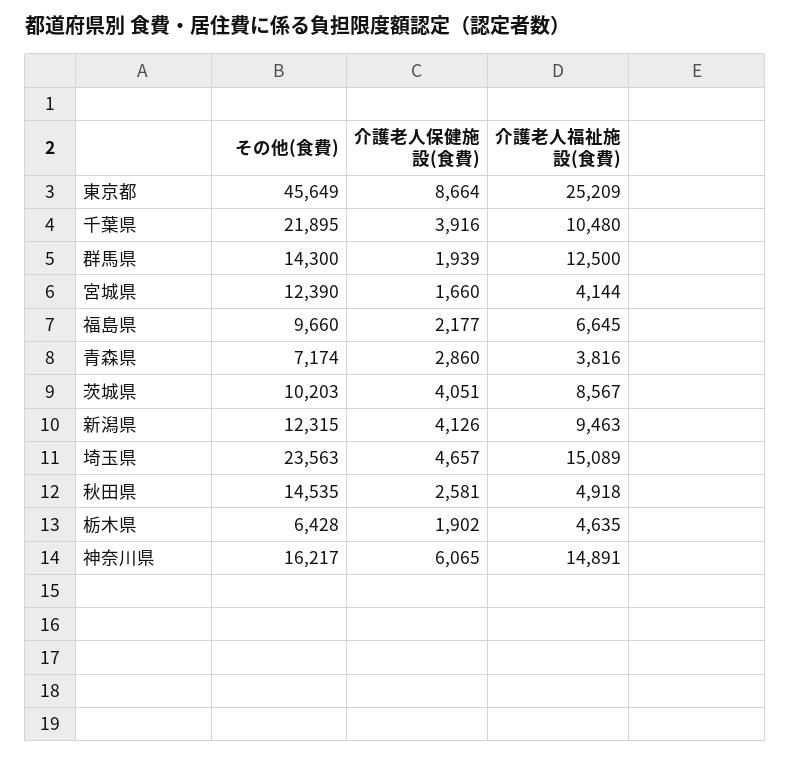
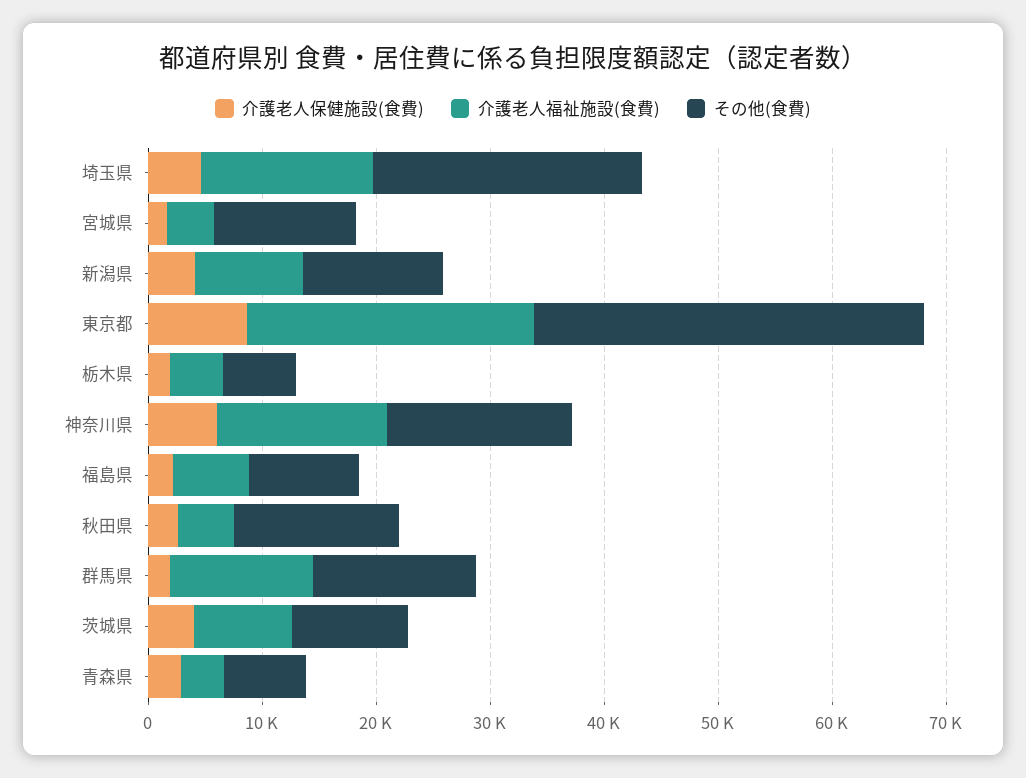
その他(食費), 東京都: 45649 -> 34000
その他(食費), 千葉県: 21895 -> none
介護老人保健施設(食費), 千葉県: 3916 -> none
介護老人福祉施設(食費), 千葉県: 10480 -> none

